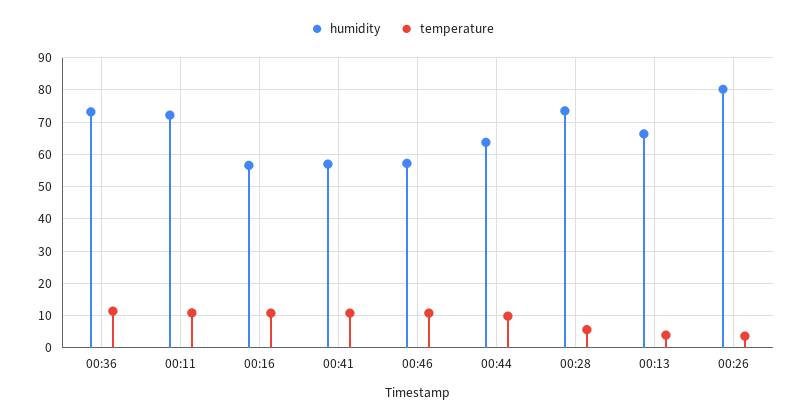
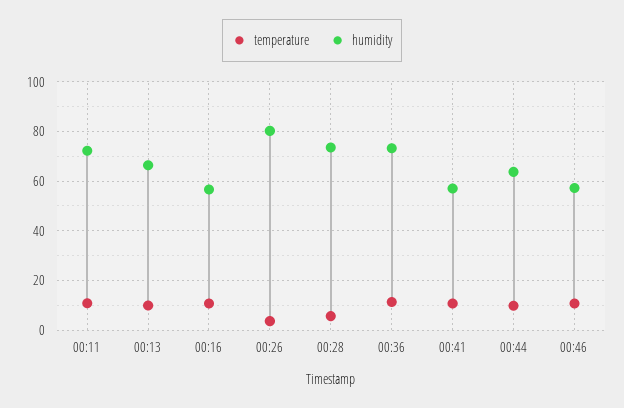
temperature, 00:13: 4 -> 10

